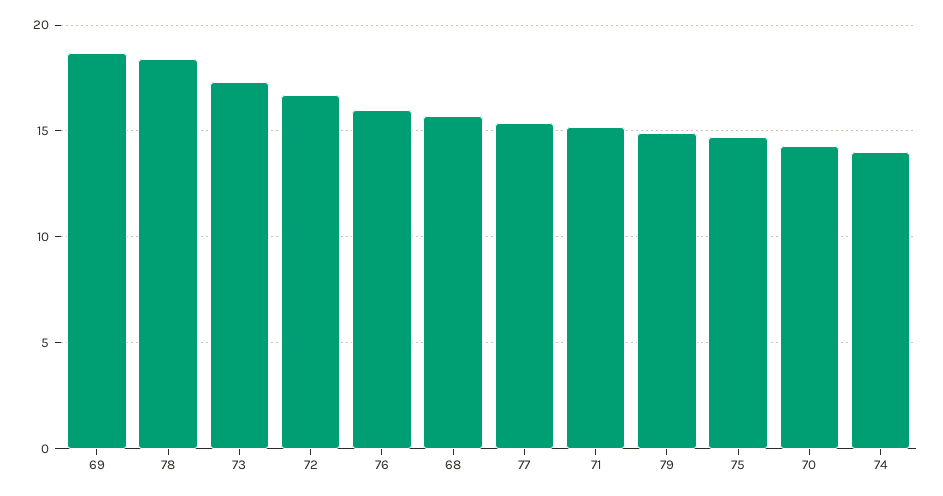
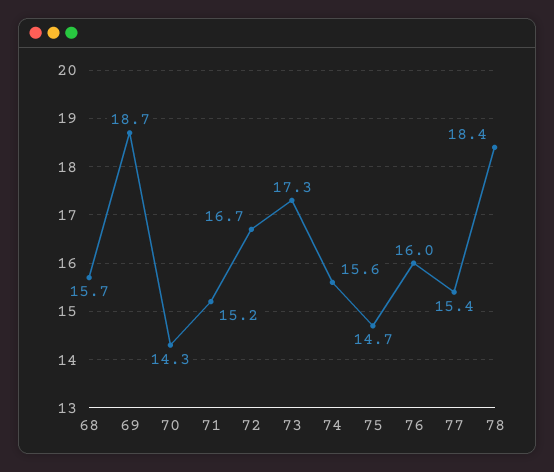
79: 15 -> none
74: 14 -> 15.6

